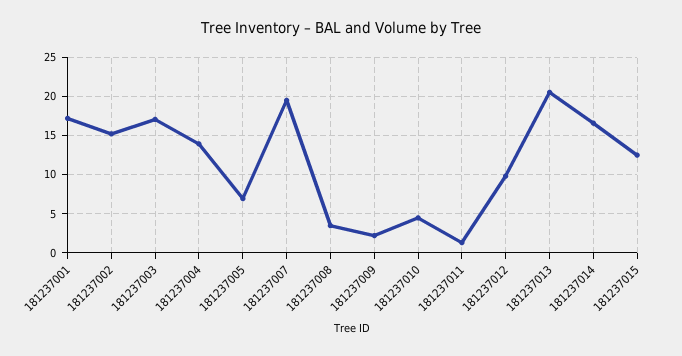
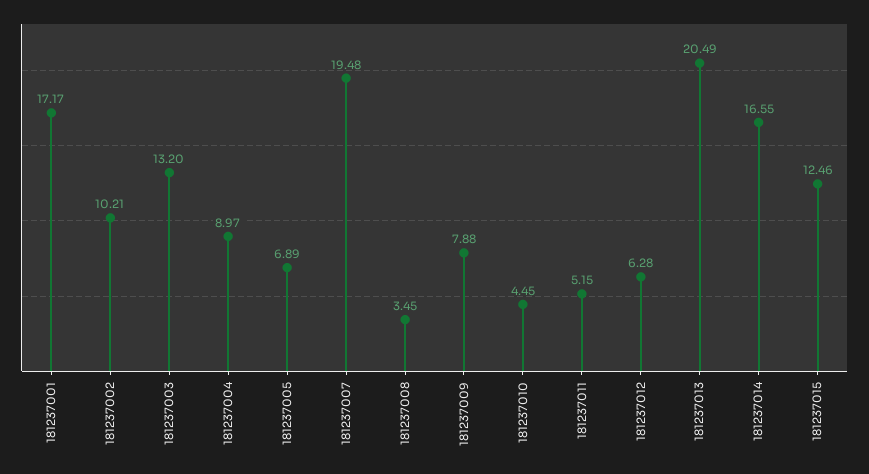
181237002: 15 -> 10.21
181237003: 17 -> 13.2
181237004: 14 -> 8.97
181237009: 2 -> 7.88
181237011: 1 -> 5.15
181237012: 10 -> 6.28

